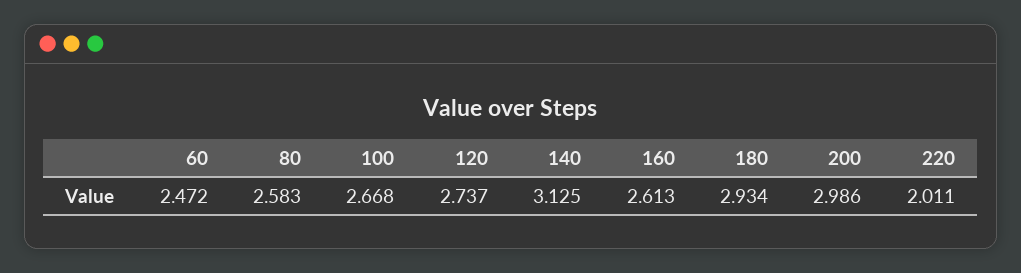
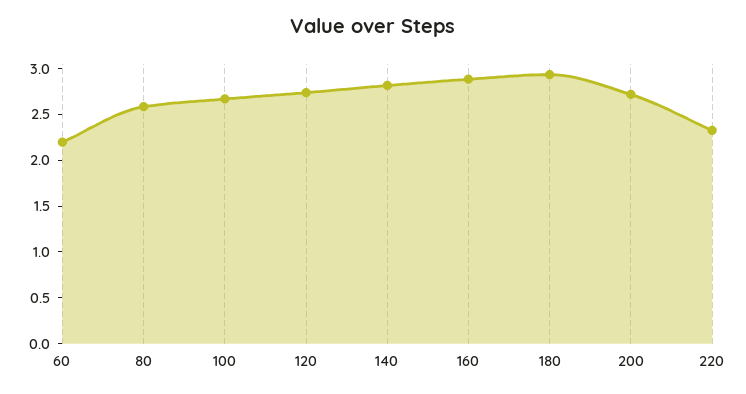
60: 2.472 -> 2.2
140: 3.125 -> 2.8
160: 2.613 -> 2.9
200: 2.986 -> 2.7
220: 2.011 -> 2.3

